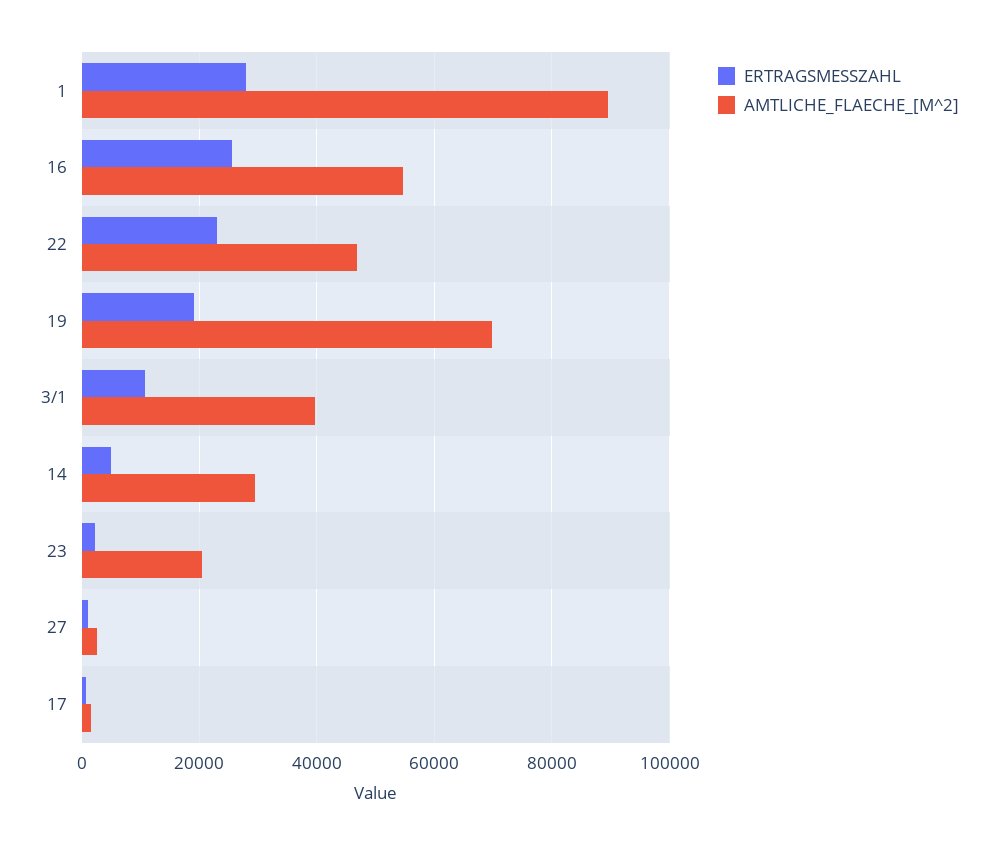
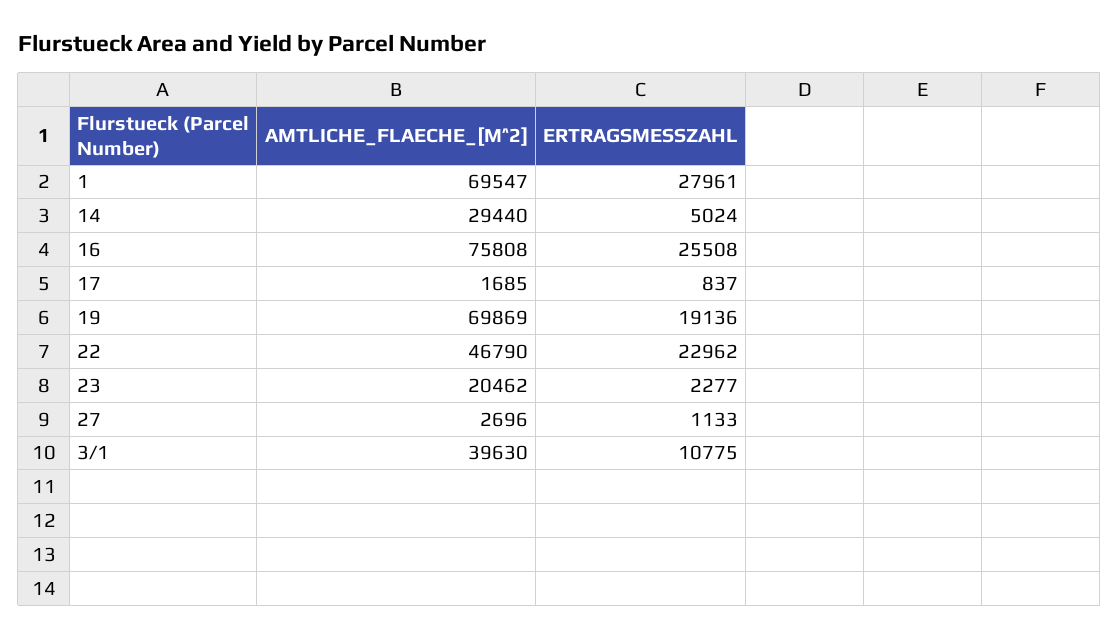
AMTLICHE_FLAECHE_[M^2], 1: 90000 -> 69547
AMTLICHE_FLAECHE_[M^2], 16: 54000 -> 75808

